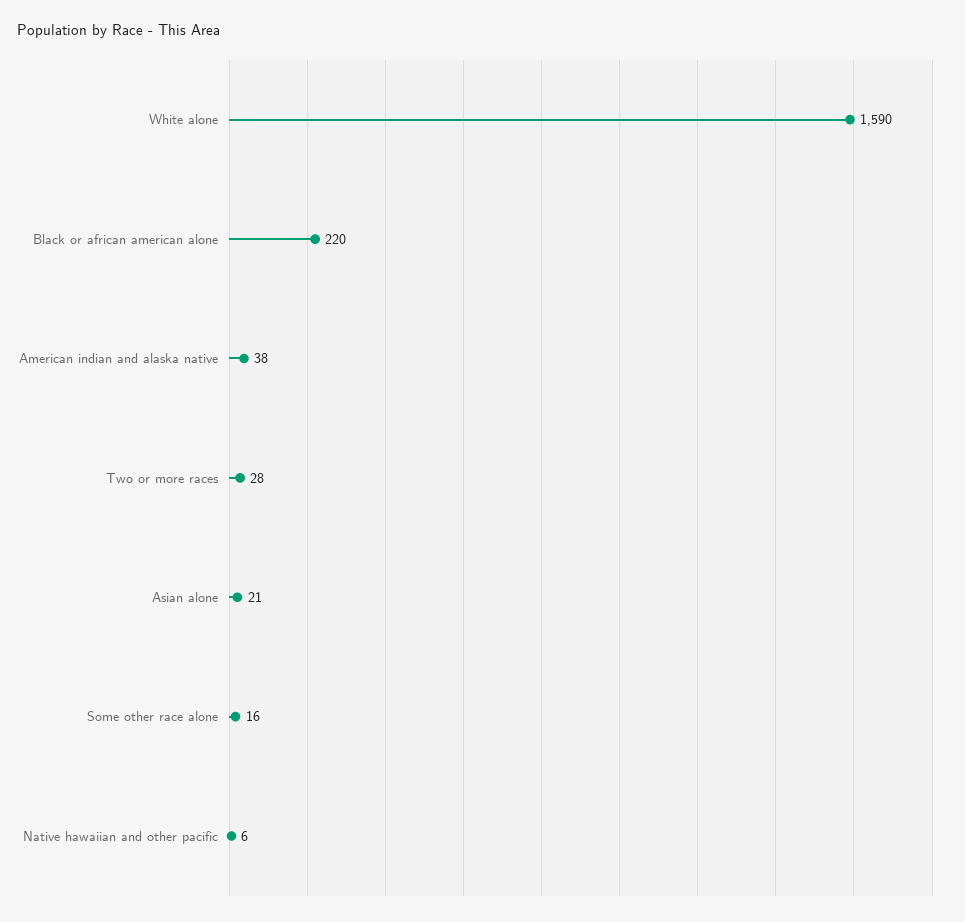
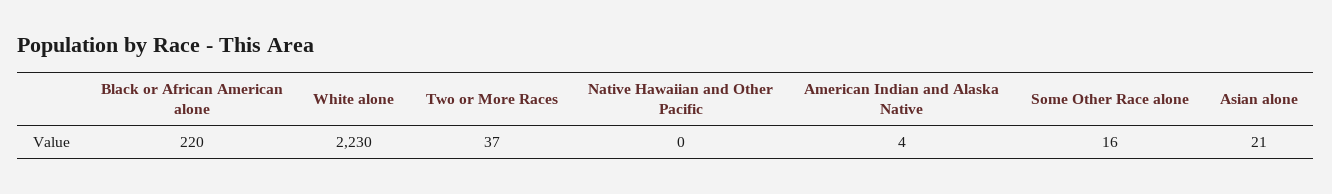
White alone: 1590 -> 2230
American indian and alaska native: 38 -> 4
Two or more races: 28 -> 37
Native hawaiian and other pacific: 6 -> 0

